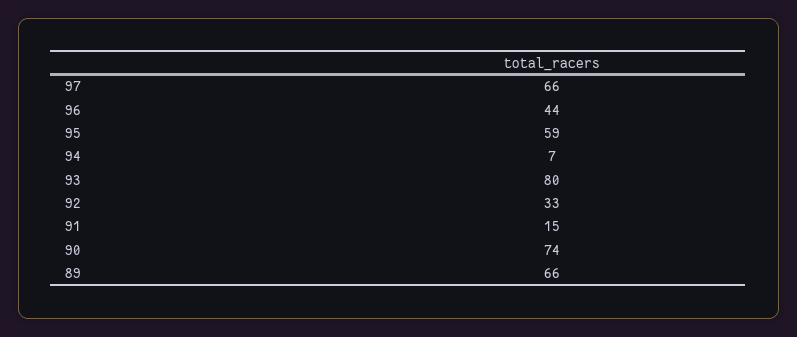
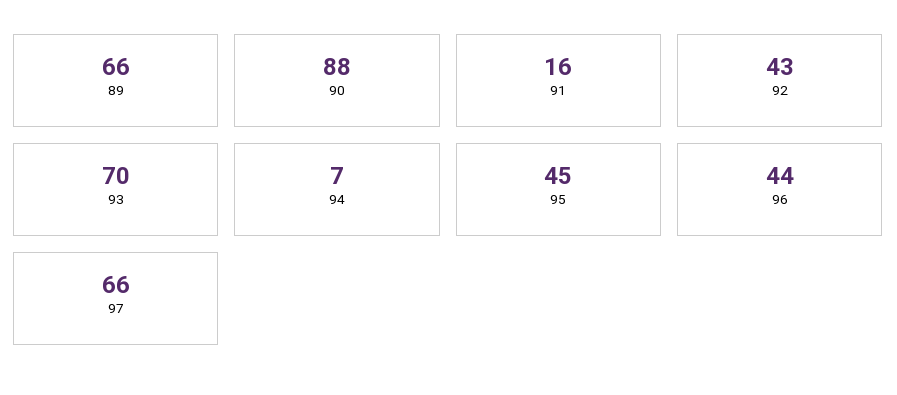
95: 59 -> 45
93: 80 -> 70
92: 33 -> 43
91: 15 -> 16
90: 74 -> 88

